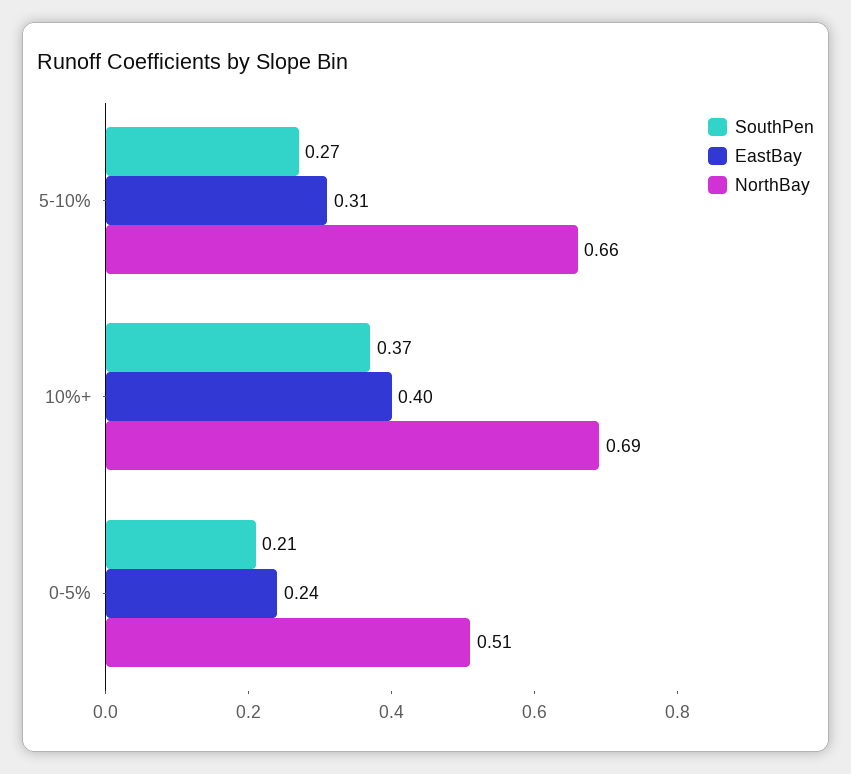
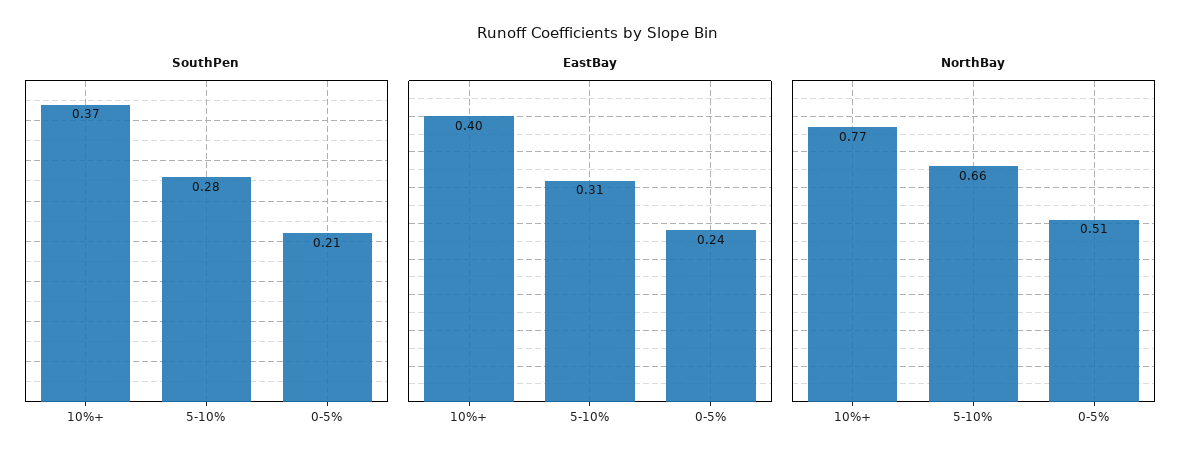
SouthPen, 5-10%: 0.27 -> 0.28
NorthBay, 10%+: 0.69 -> 0.77

